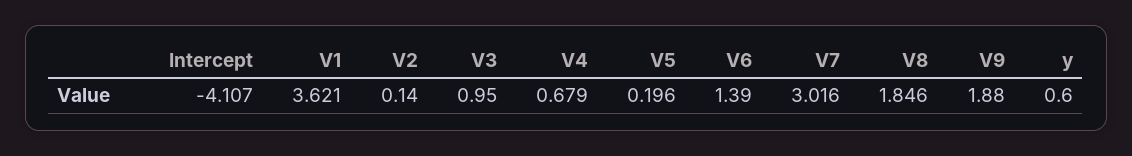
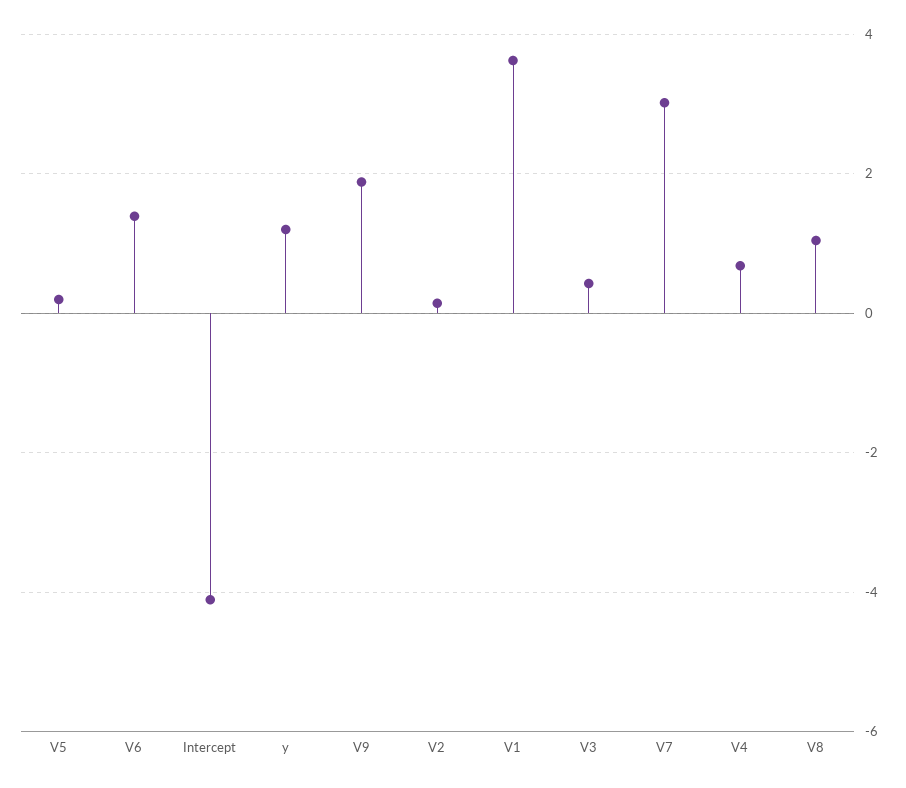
V3: 0.95 -> 0.4
V8: 1.846 -> 1
y: 0.6 -> 1.2

